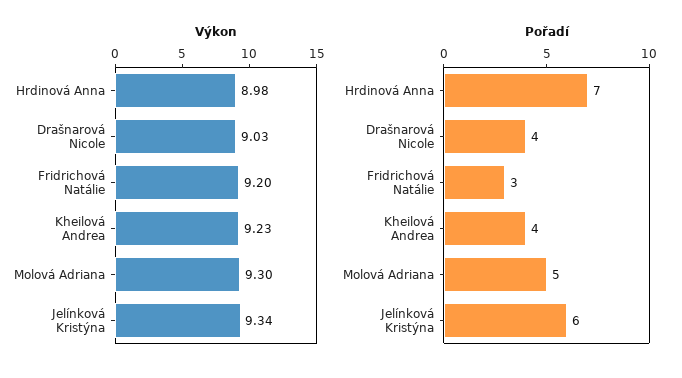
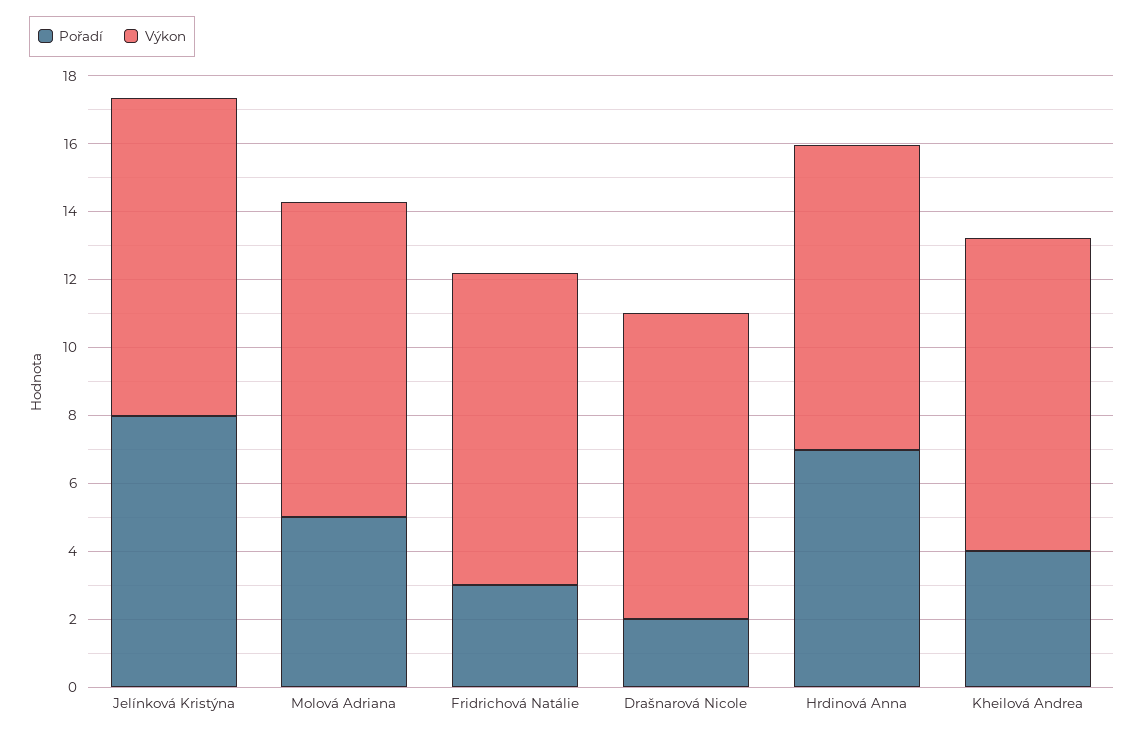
Pořadí, Drašnarová Nicole: 4 -> 2
Pořadí, Jelínková Kristýna: 6 -> 8

